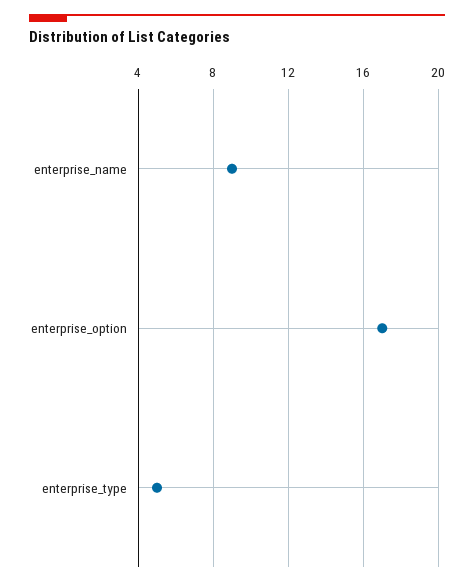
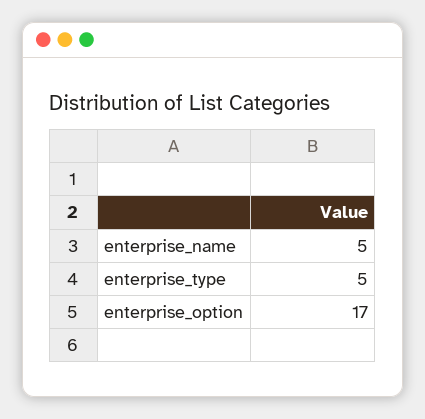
enterprise_name: 9 -> 5

